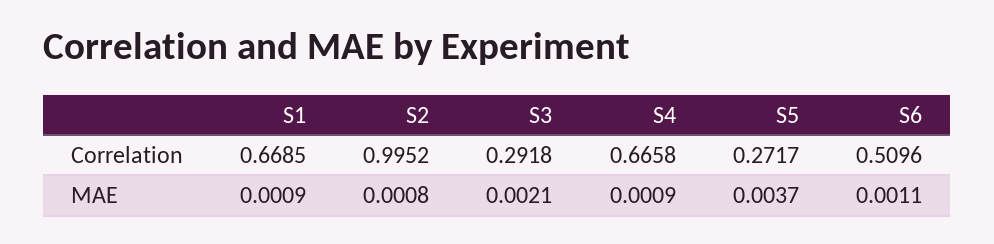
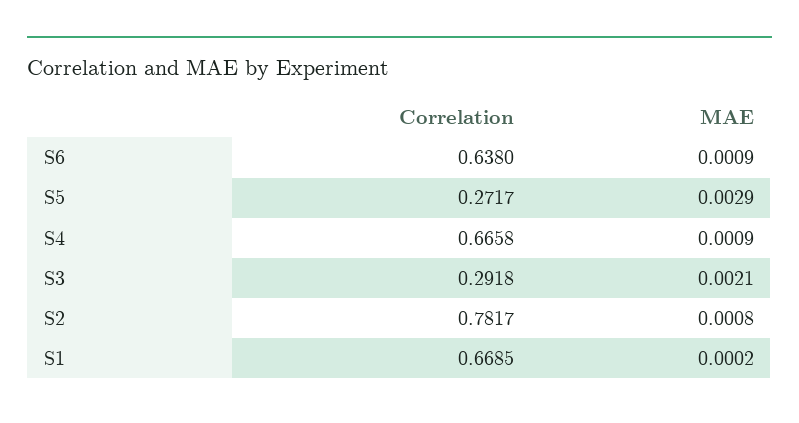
S2, Correlation: 0.9952 -> 0.7817
S6, Correlation: 0.5096 -> 0.638
S1, MAE: 0.0009 -> 0.0002
S5, MAE: 0.0037 -> 0.0029
S6, MAE: 0.0011 -> 0.0009

